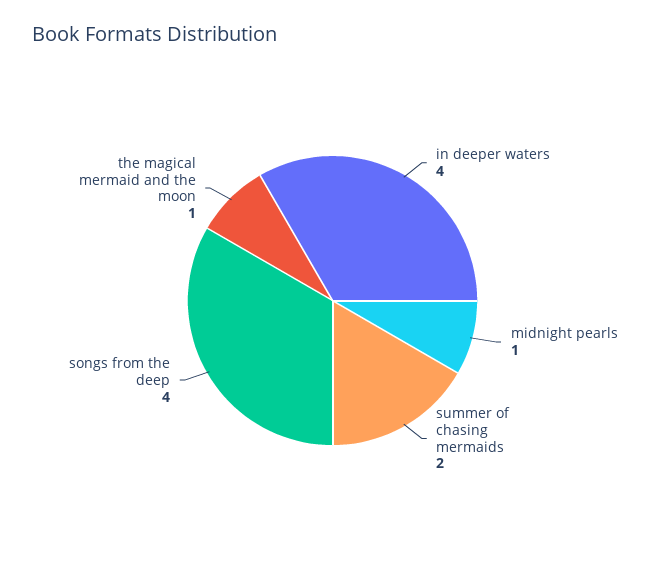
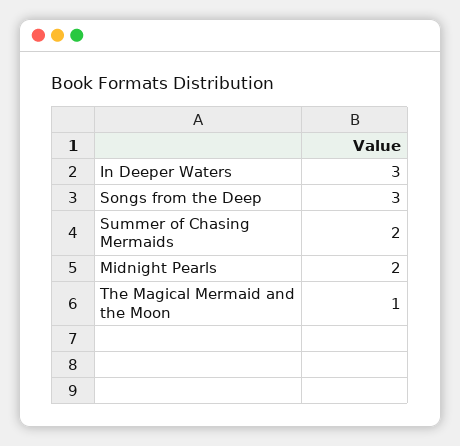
in deeper waters: 4 -> 3
midnight pearls: 1 -> 2
songs from the deep: 4 -> 3

